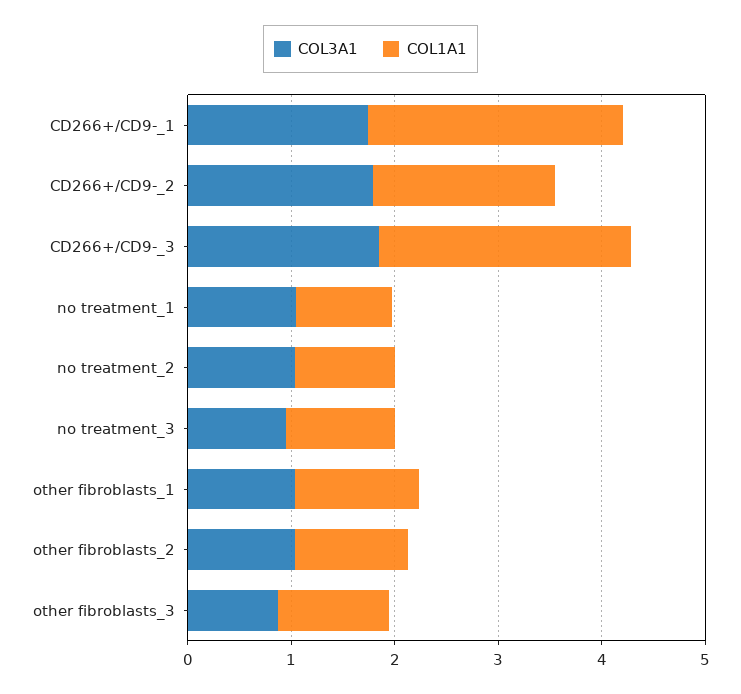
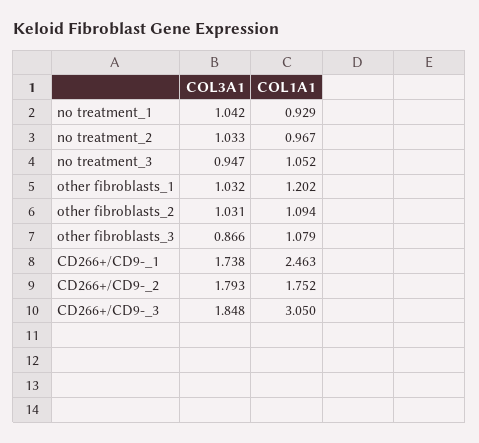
COL1A1, CD266+/CD9-_3: 2.4 -> 3.05

